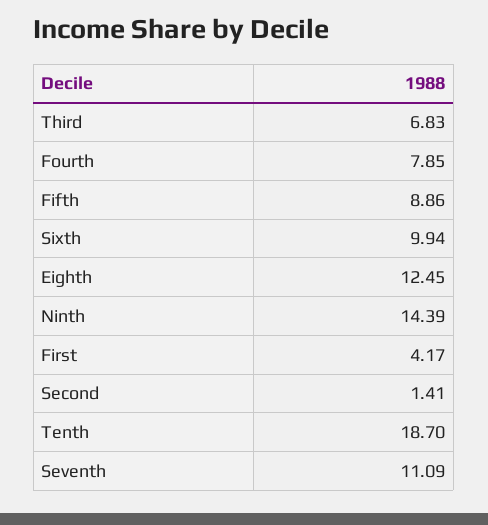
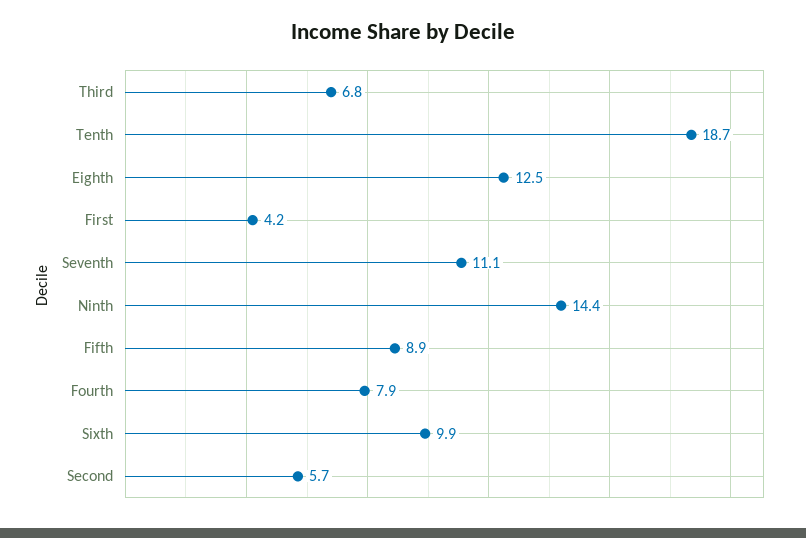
Second: 1.41 -> 5.7

